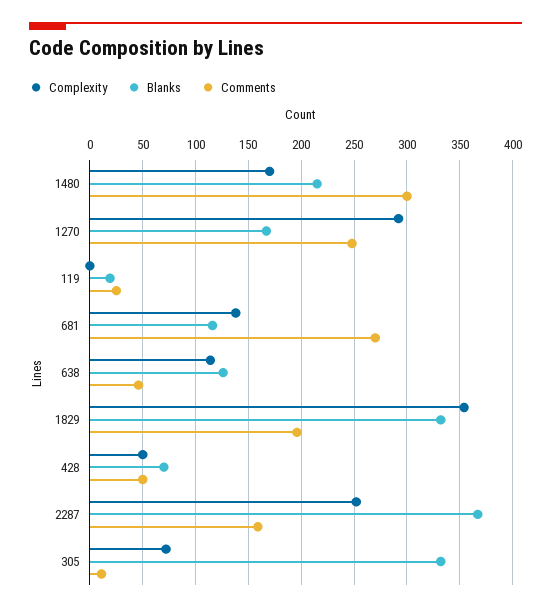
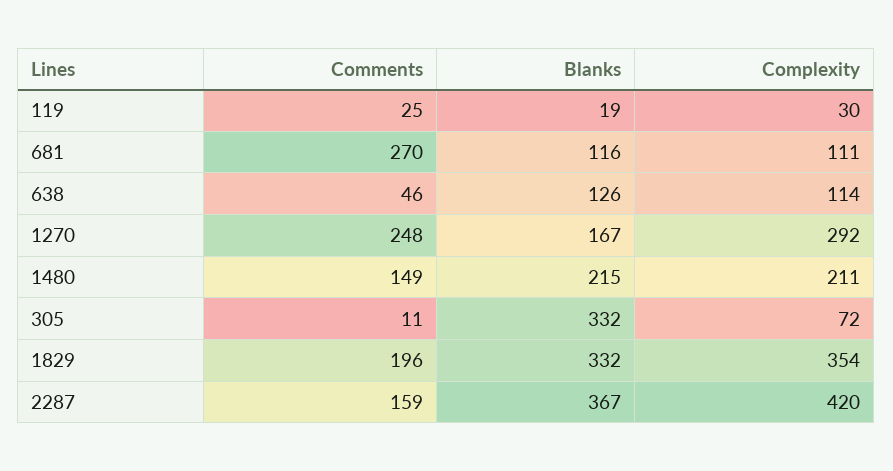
Complexity, 1480: 170 -> 211
Comments, 1480: 300 -> 149
Complexity, 119: 0 -> 30
Complexity, 681: 140 -> 111
Complexity, 428: 50 -> none
Blanks, 428: 70 -> none
Comments, 428: 50 -> none
Complexity, 2287: 250 -> 420

